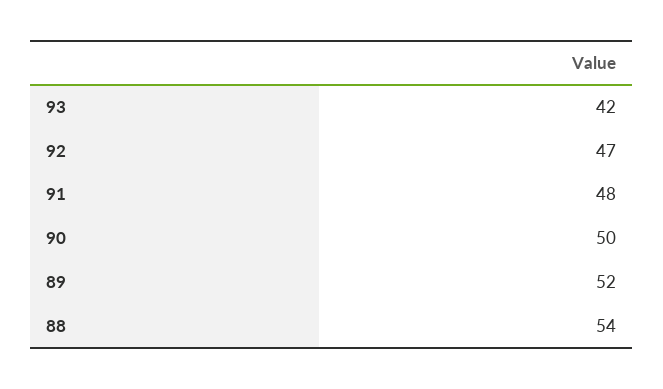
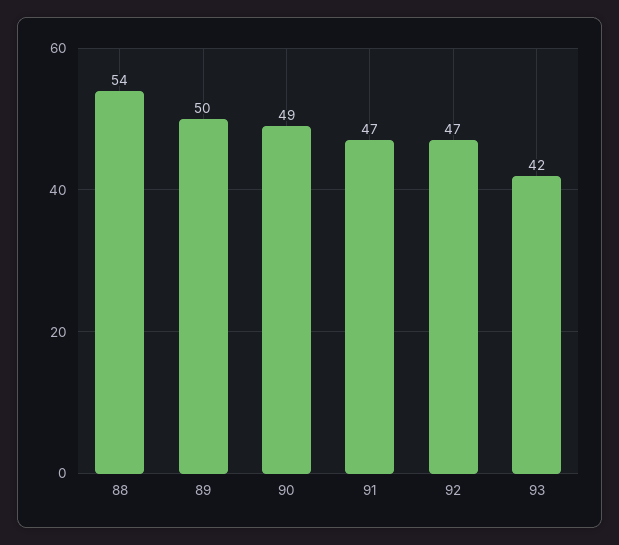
91: 48 -> 47
90: 50 -> 49
89: 52 -> 50

